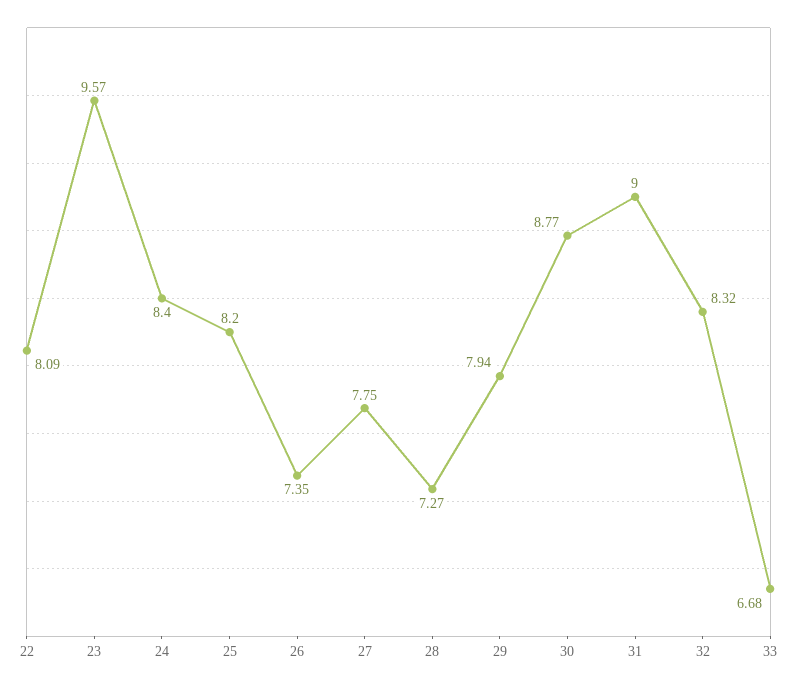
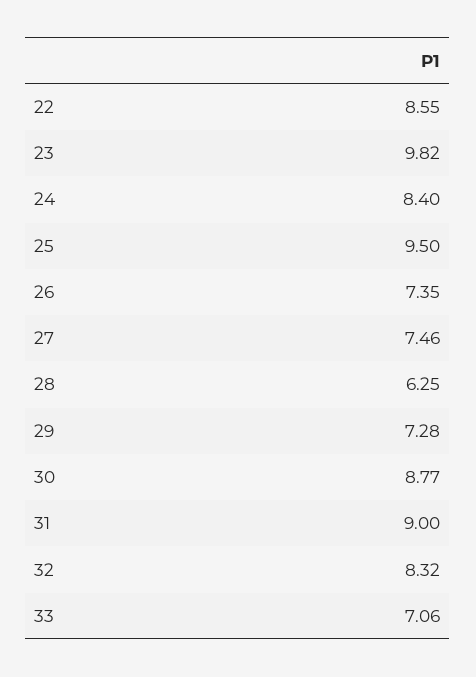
22: 8.09 -> 8.55
23: 9.57 -> 9.82
25: 8.2 -> 9.5
27: 7.75 -> 7.46
28: 7.27 -> 6.25
29: 7.94 -> 7.28
33: 6.68 -> 7.06

